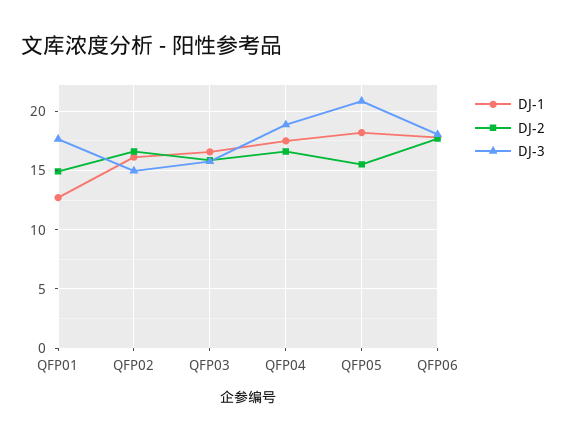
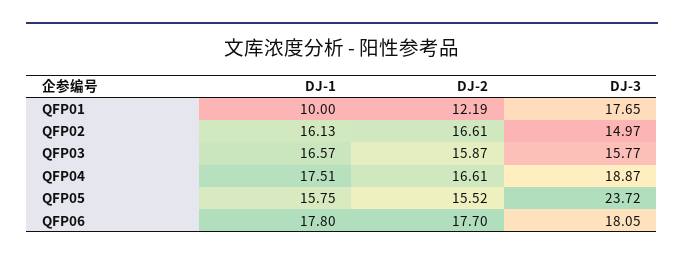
DJ-1, QFP01: 13 -> 10
DJ-2, QFP01: 15 -> 12.19
DJ-1, QFP05: 18 -> 15.75
DJ-3, QFP05: 21 -> 23.72

